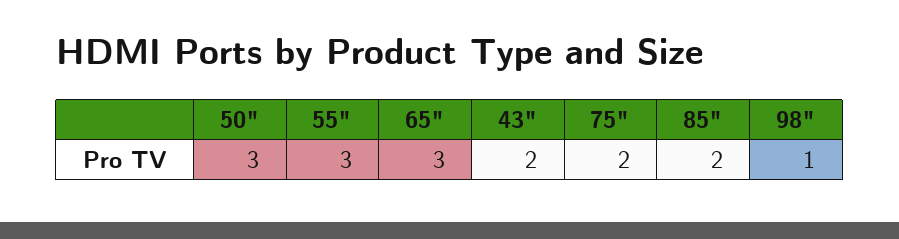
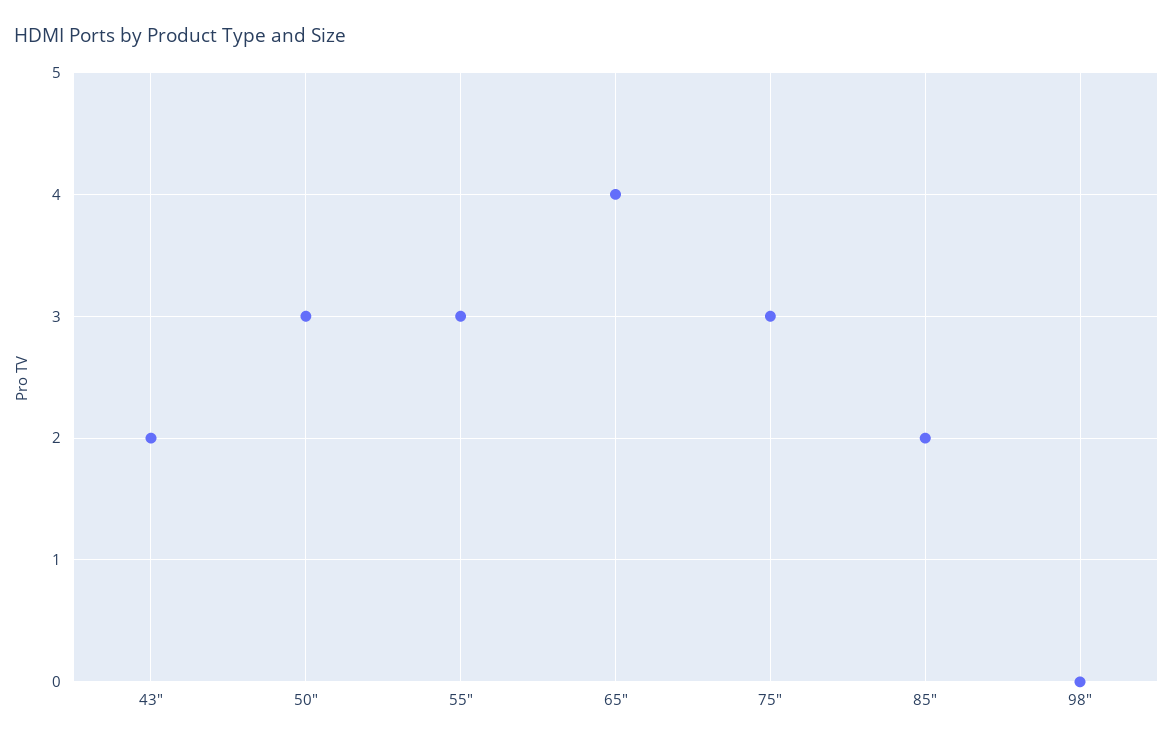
65": 3 -> 4
75": 2 -> 3
98": 1 -> 0

